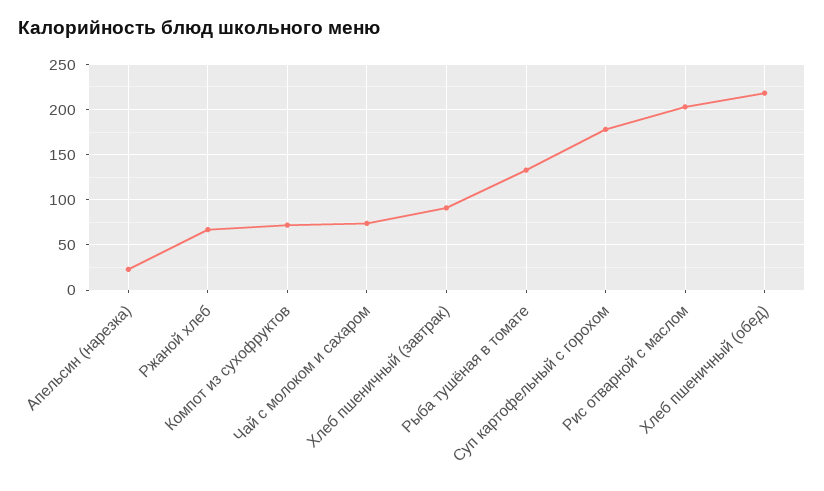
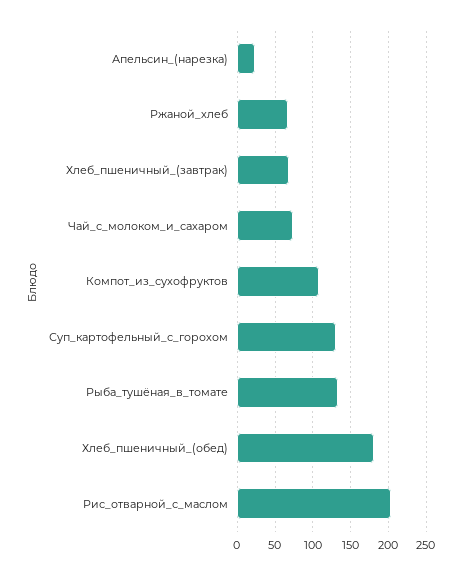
Компот из сухофруктов: 70 -> 110
Хлеб пшеничный (завтрак): 90 -> 70
Суп картофельный с горохом: 180 -> 130
Хлеб пшеничный (обед): 220 -> 180

